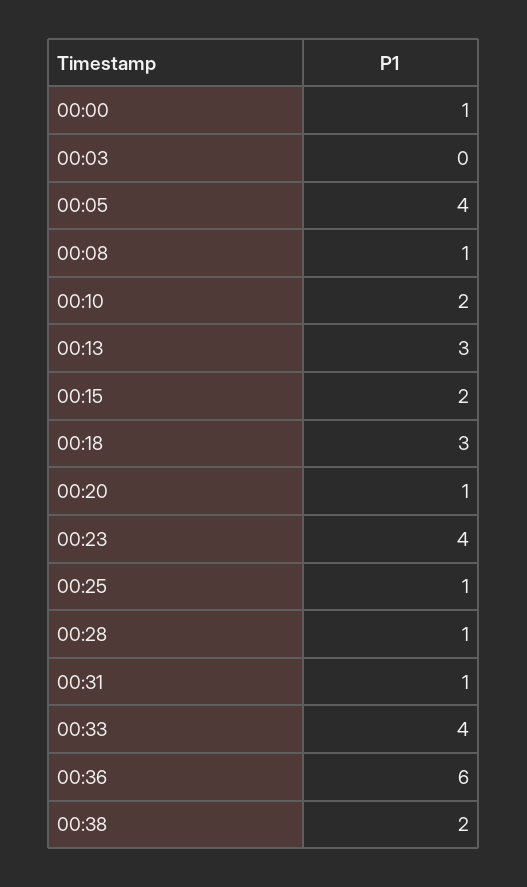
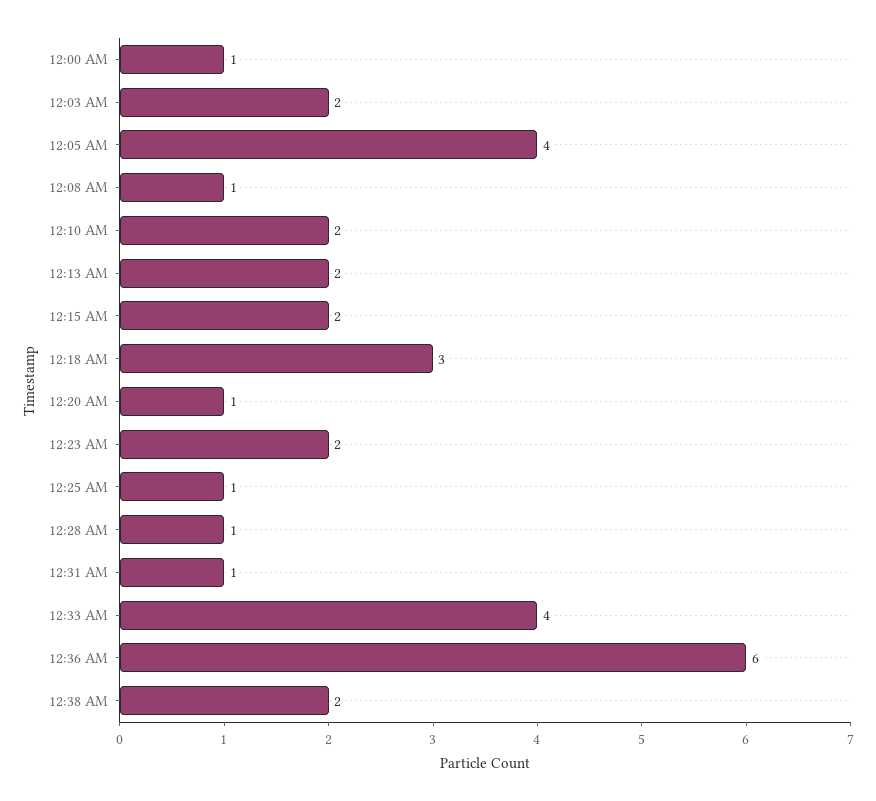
00:03: 0 -> 2
00:13: 3 -> 2
00:23: 4 -> 2

